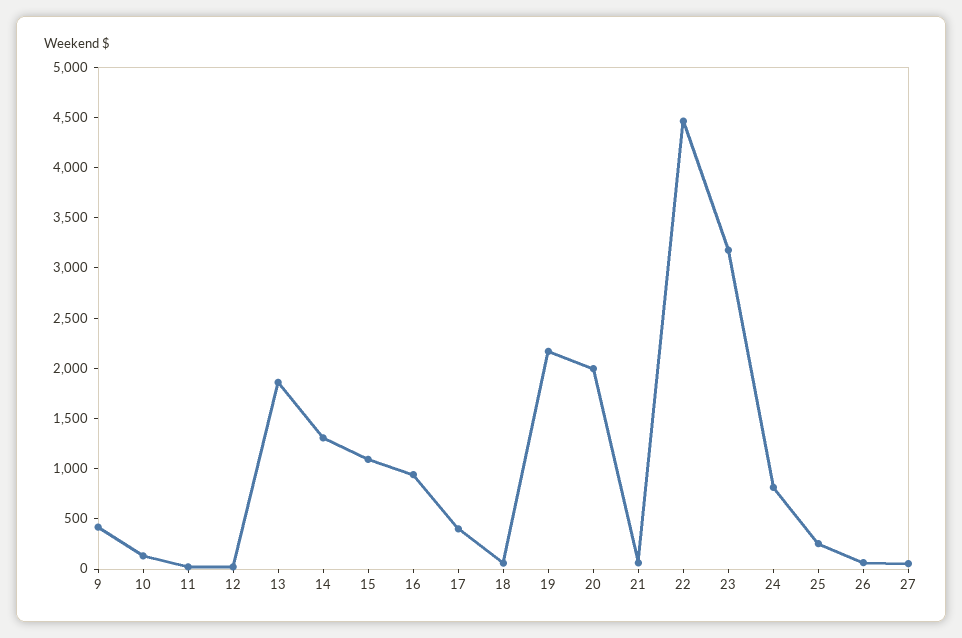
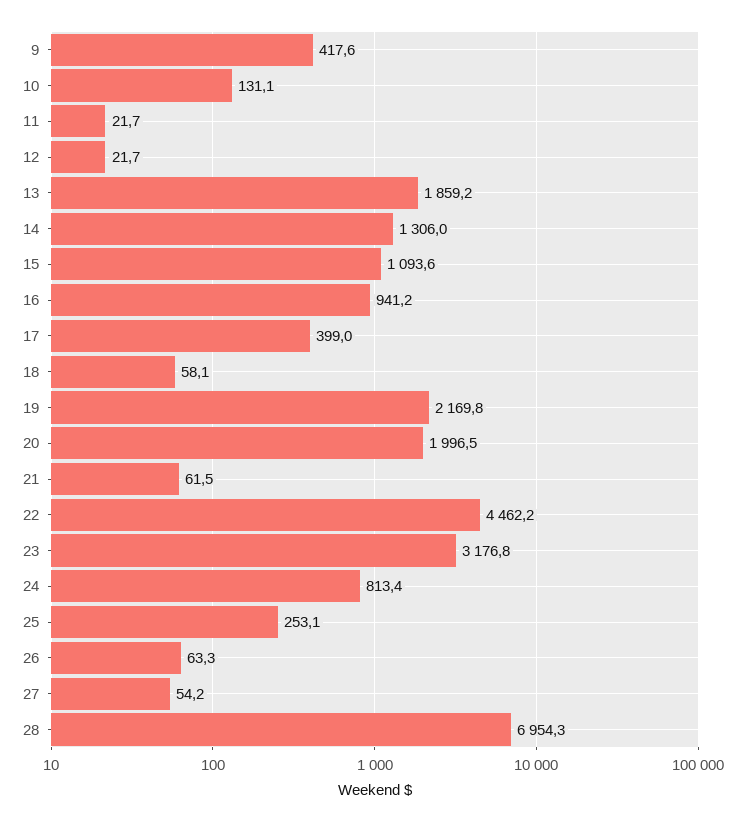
28: none -> 6954.3

